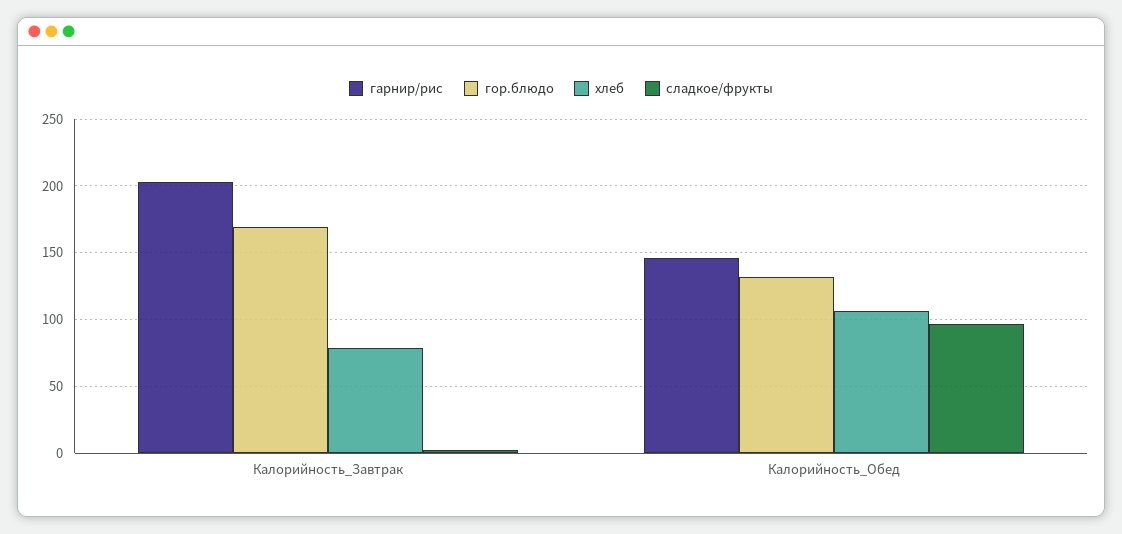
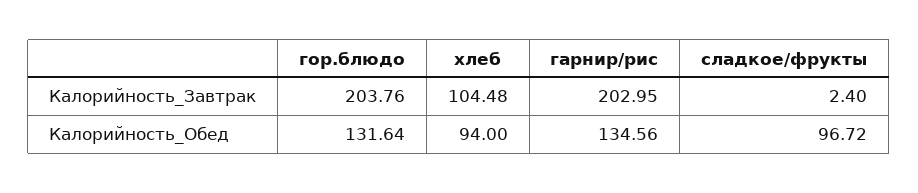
гор.блюдо, Калорийность_Завтрак: 170 -> 203.76
хлеб, Калорийность_Завтрак: 80 -> 104.48
гарнир/рис, Калорийность_Обед: 145 -> 134.56
хлеб, Калорийность_Обед: 105 -> 94

